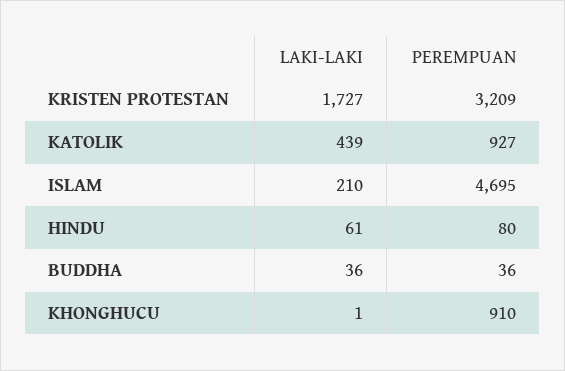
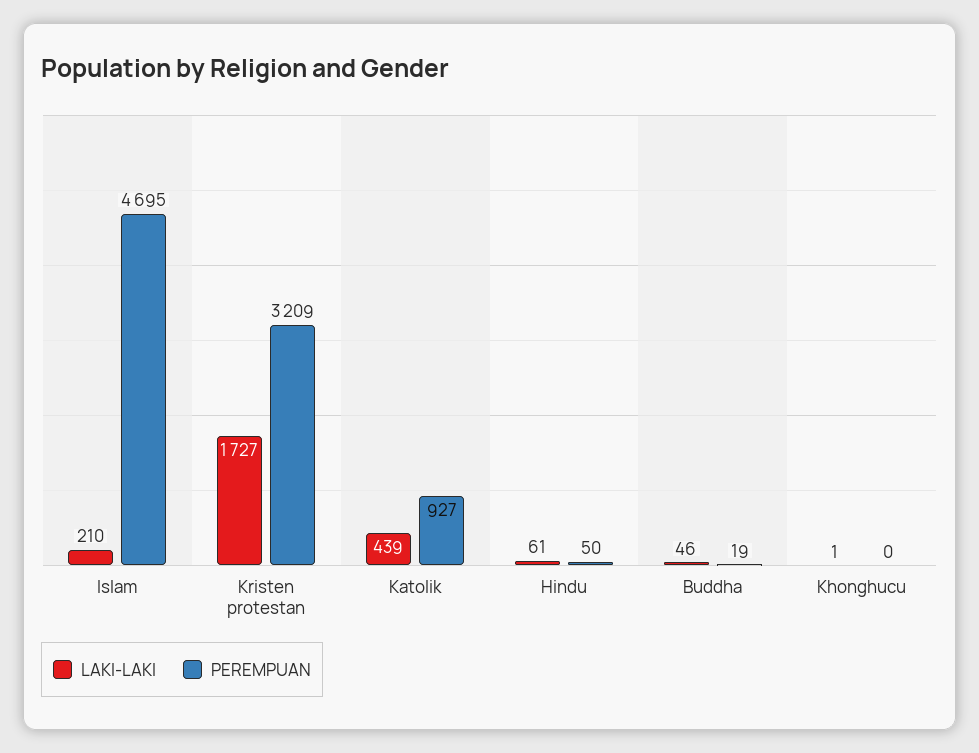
PEREMPUAN, HINDU: 80 -> 50
LAKI-LAKI, BUDDHA: 36 -> 46
PEREMPUAN, BUDDHA: 36 -> 19
PEREMPUAN, KHONGHUCU: 910 -> 0

